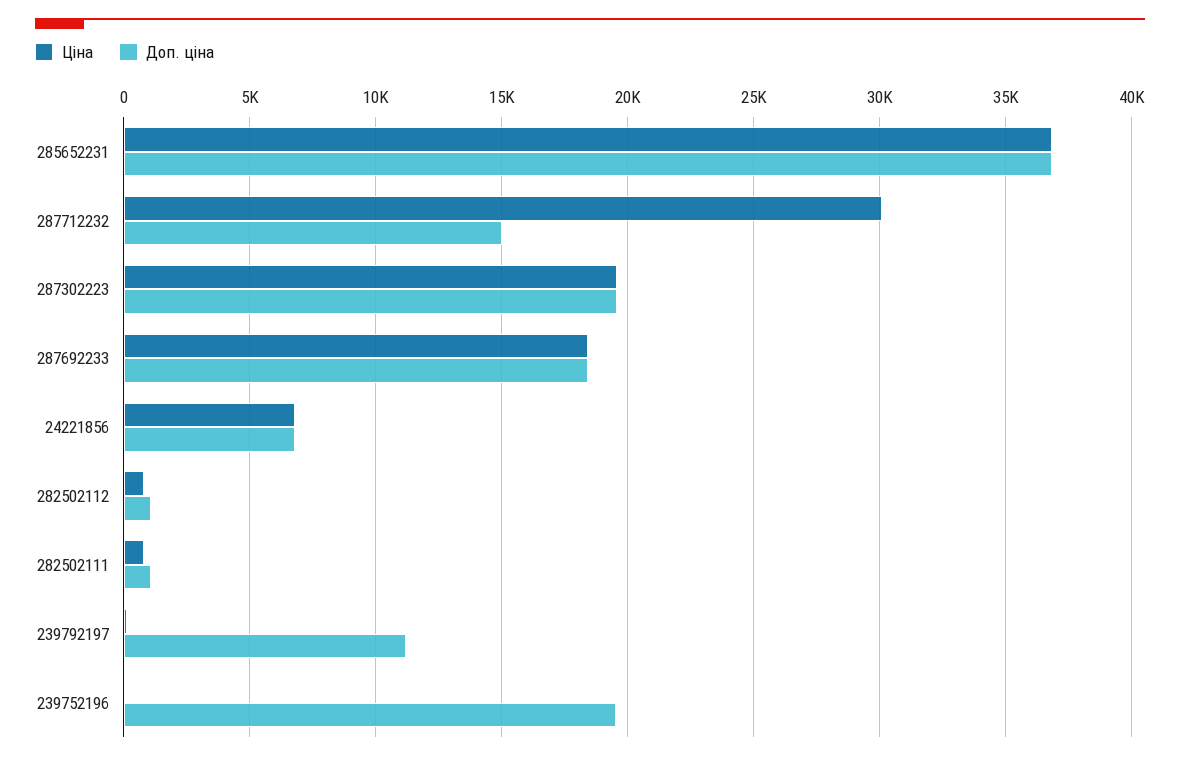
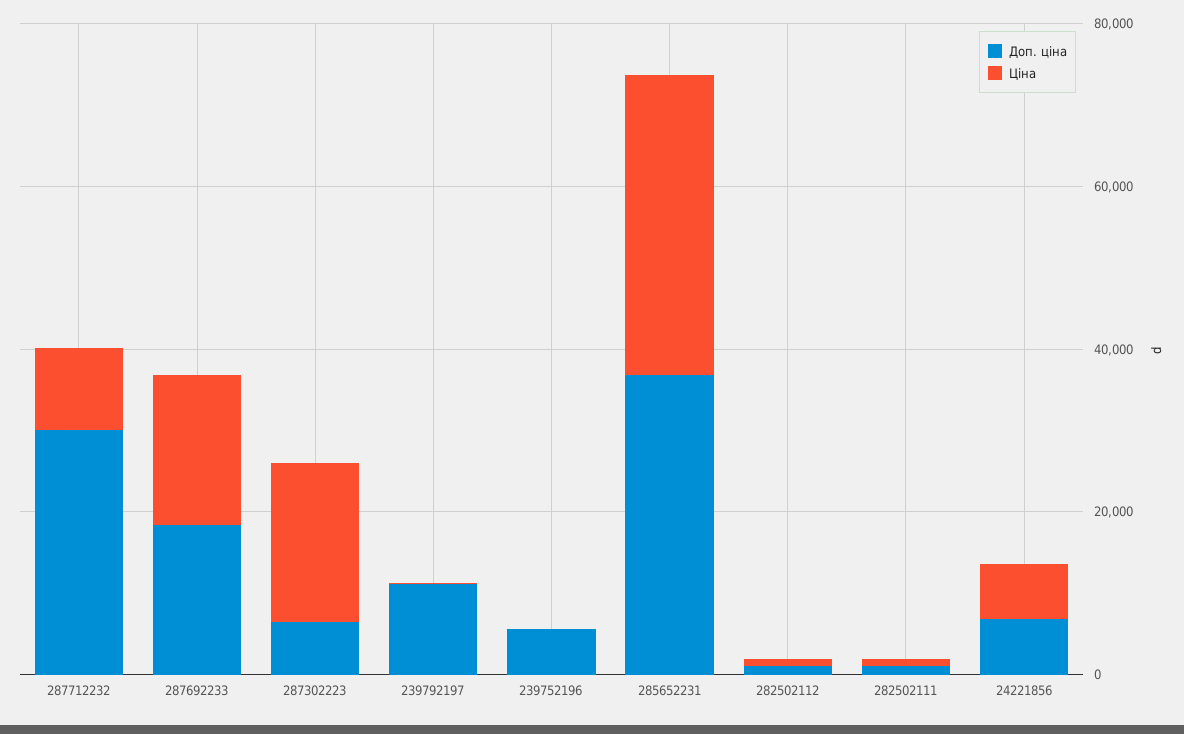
Ціна, 287712232: 30000 -> 10000
Доп. ціна, 287712232: 15000 -> 30000
Доп. ціна, 287302223: 19500 -> 5000
Доп. ціна, 239752196: 19500 -> 5000

